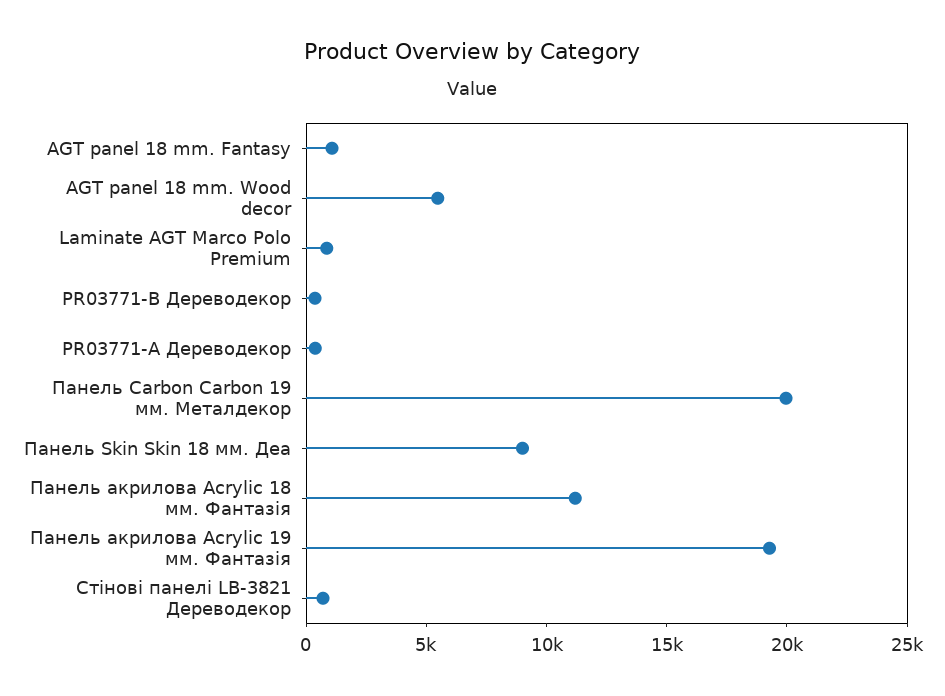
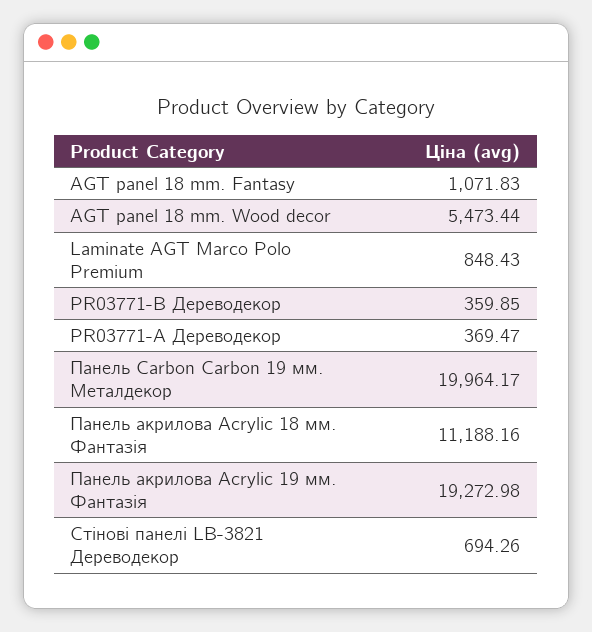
Панель Skin Skin 18 мм. Деа: 9000 -> none

